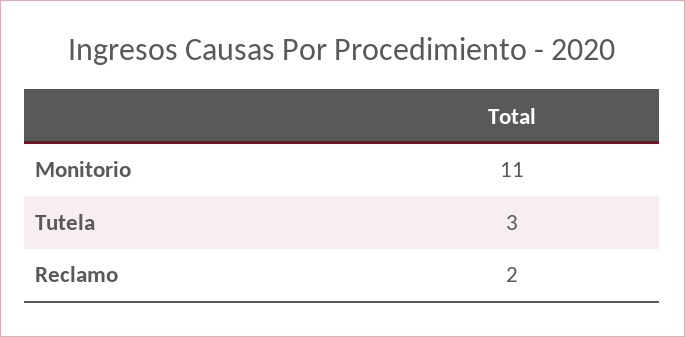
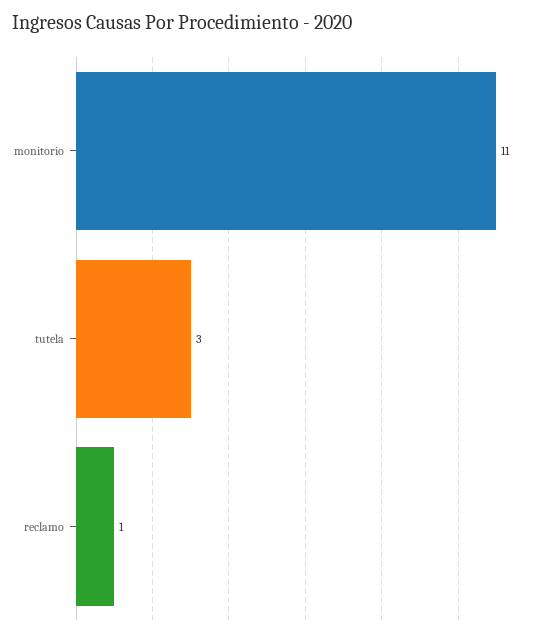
Reclamo: 2 -> 1

